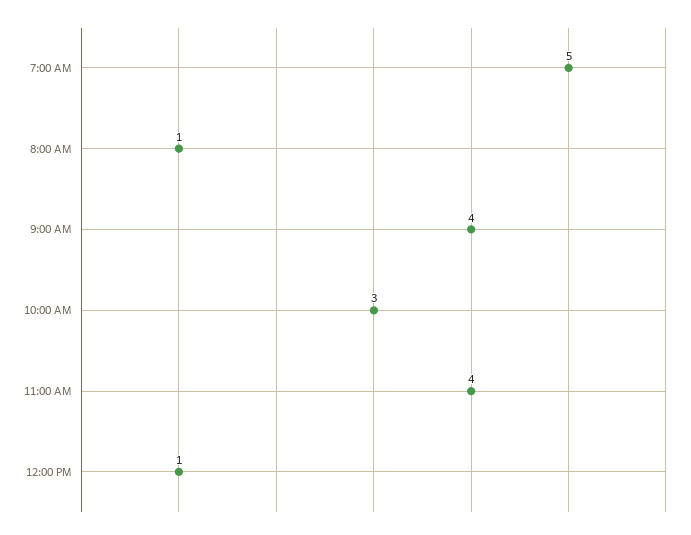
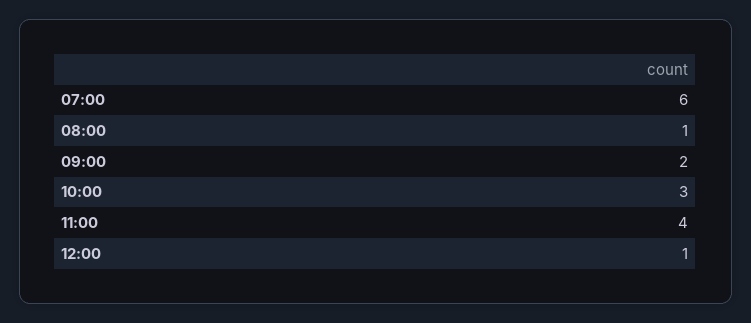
7:00 AM: 5 -> 6
9:00 AM: 4 -> 2

